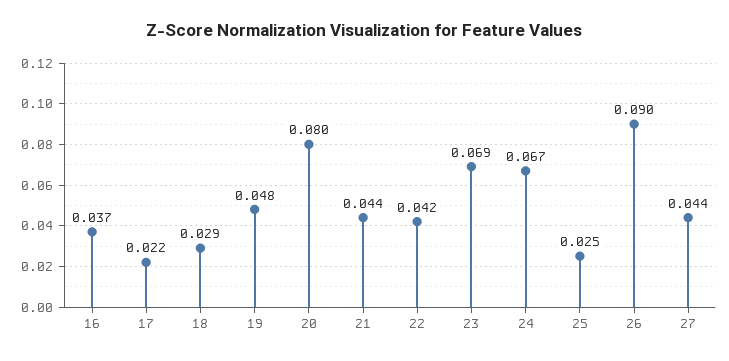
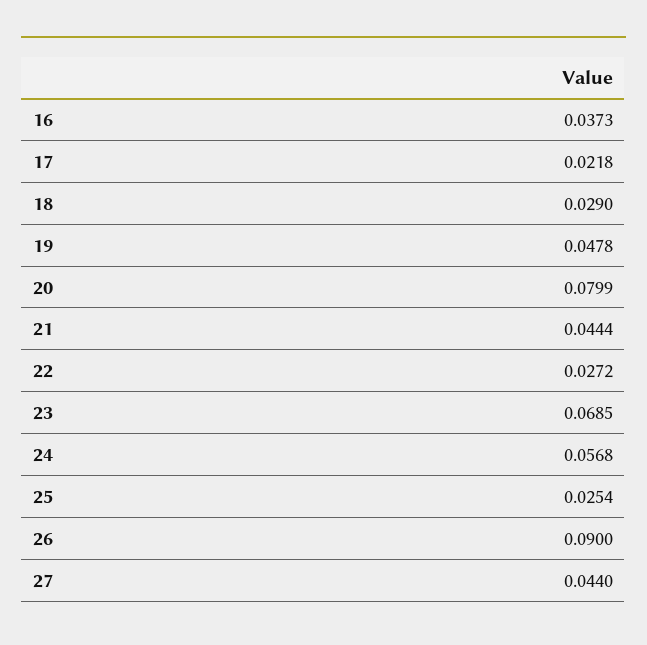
22: 0.042 -> 0.0272
24: 0.067 -> 0.0568

